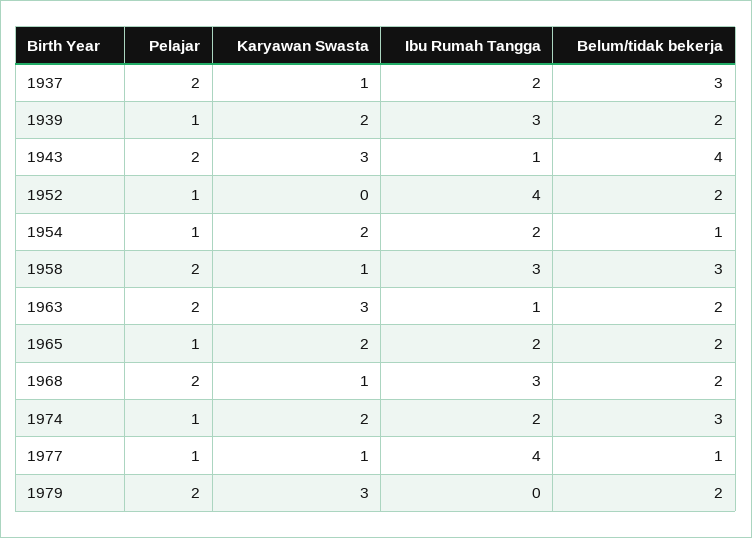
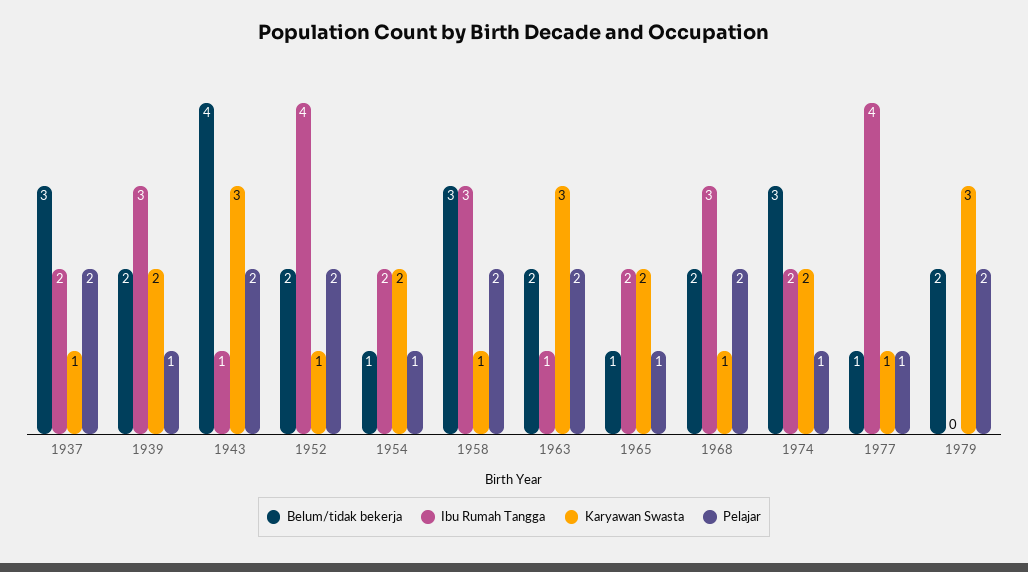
Pelajar, 1952: 1 -> 2
Karyawan Swasta, 1952: 0 -> 1
Belum/tidak bekerja, 1965: 2 -> 1

